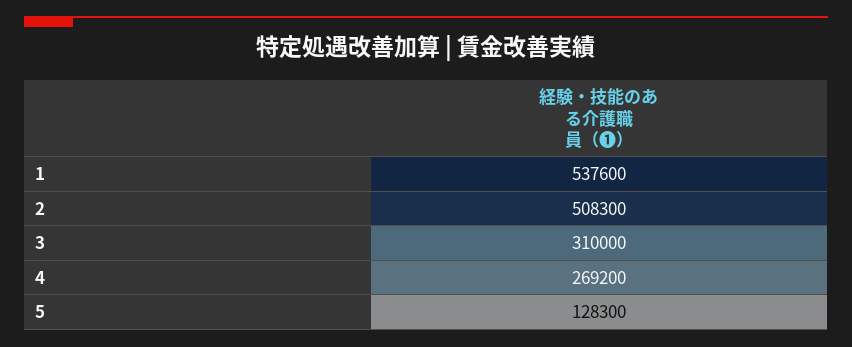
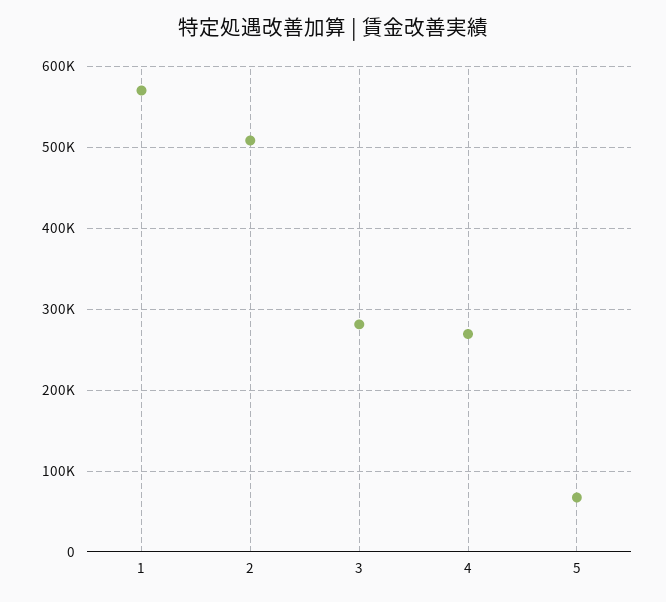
1: 537600 -> 570000
3: 310000 -> 280000
5: 128300 -> 70000

